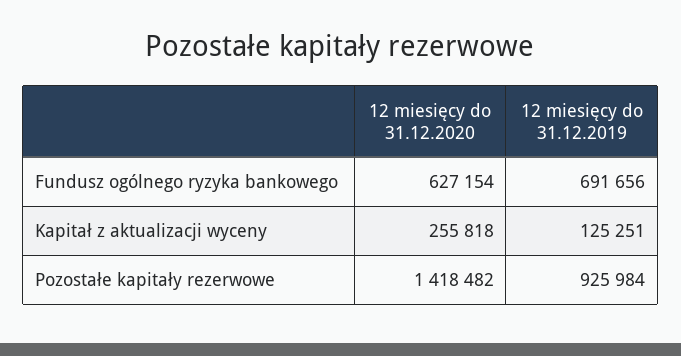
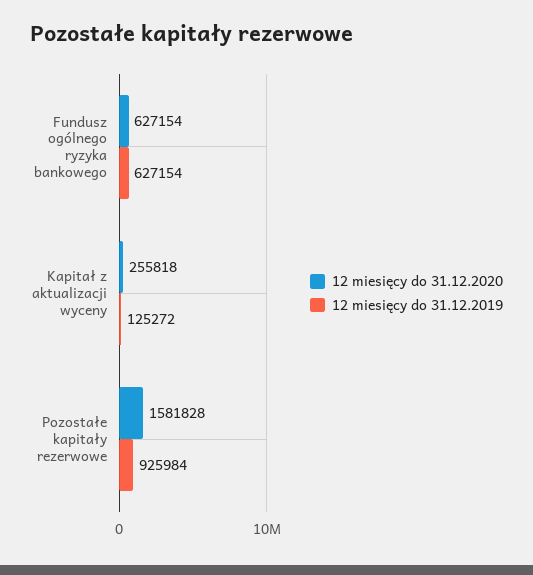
12 miesięcy do 31.12.2019, Fundusz ogólnego ryzyka bankowego: 691656 -> 627154
12 miesięcy do 31.12.2019, Kapitał z aktualizacji wyceny: 125251 -> 125272
12 miesięcy do 31.12.2020, Pozostałe kapitały rezerwowe: 1418482 -> 1581828

